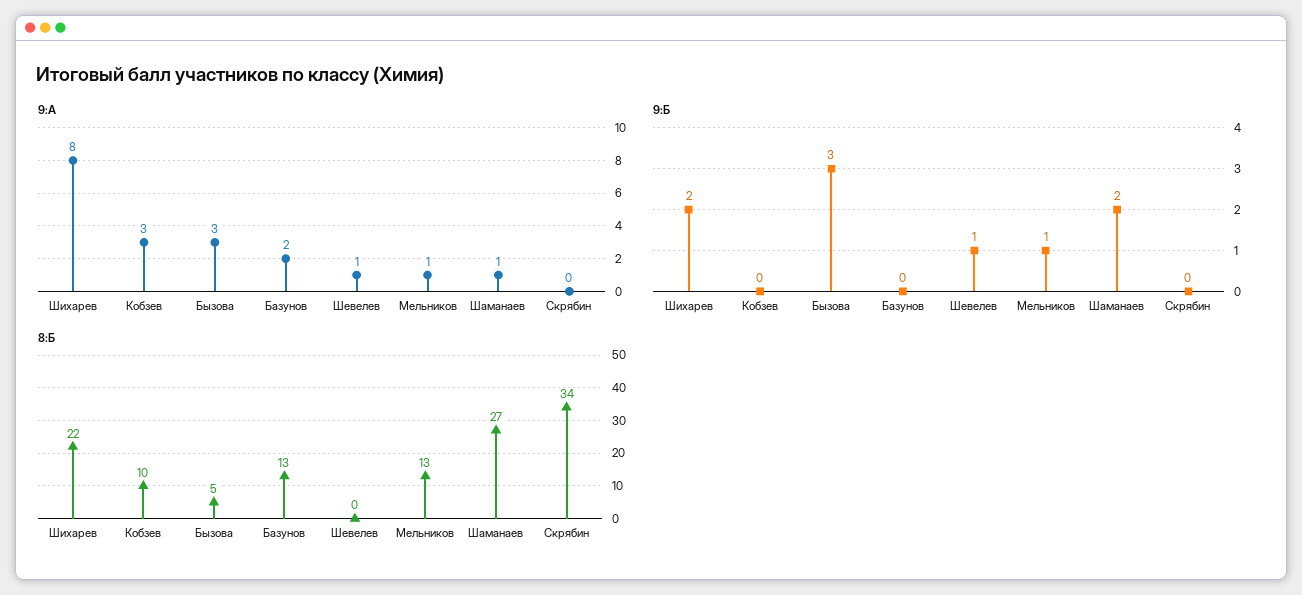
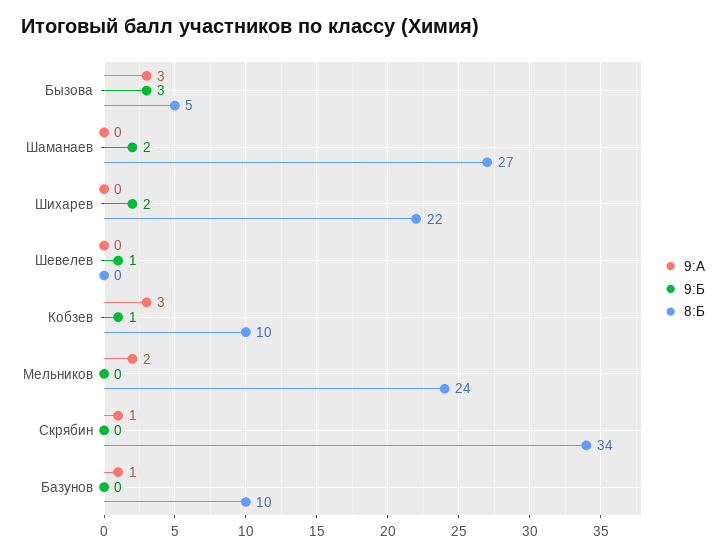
9:А, Шихарев: 8 -> 0
9:А, Базунов: 2 -> 1
9:А, Шевелев: 1 -> 0
9:А, Мельников: 1 -> 2
9:А, Шаманаев: 1 -> 0
9:А, Скрябин: 0 -> 1
9:Б, Кобзев: 0 -> 1
9:Б, Мельников: 1 -> 0
8:Б, Базунов: 13 -> 10
8:Б, Мельников: 13 -> 24

